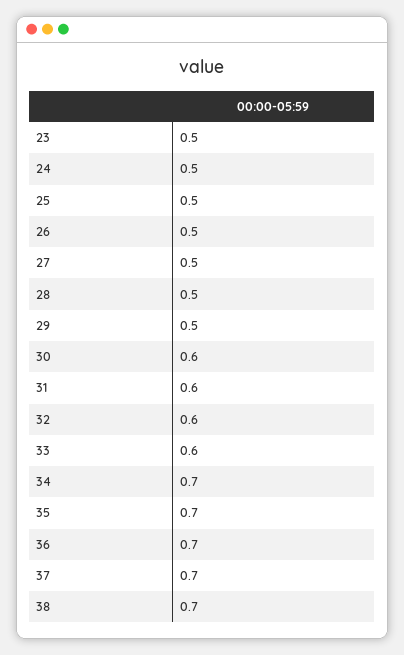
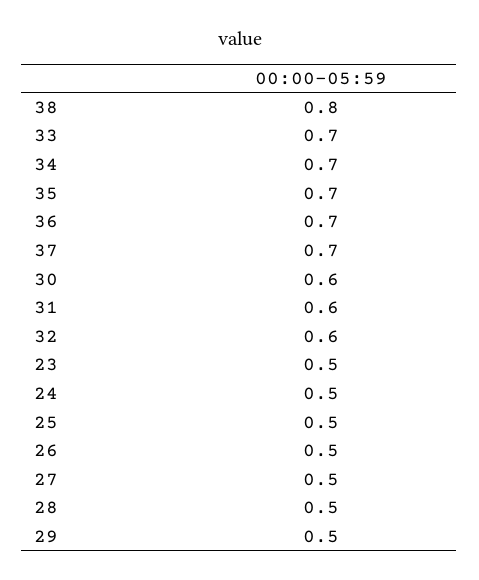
33: 0.6 -> 0.7
38: 0.7 -> 0.8

